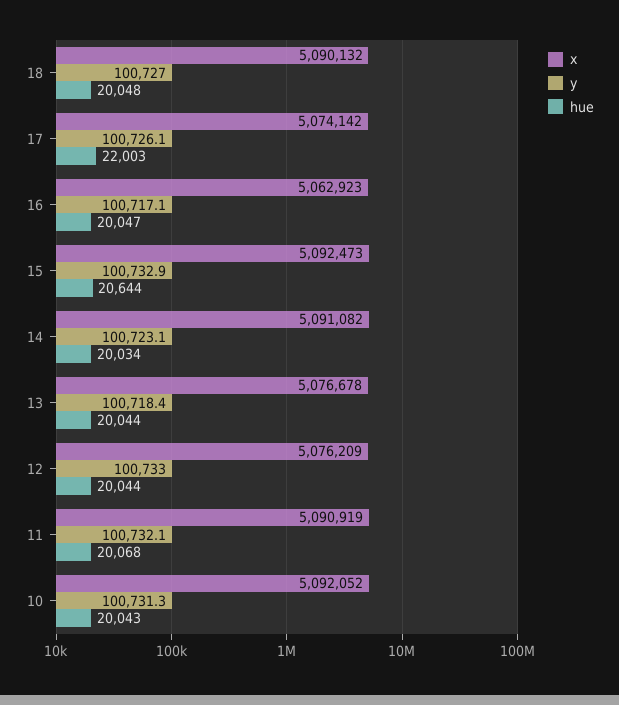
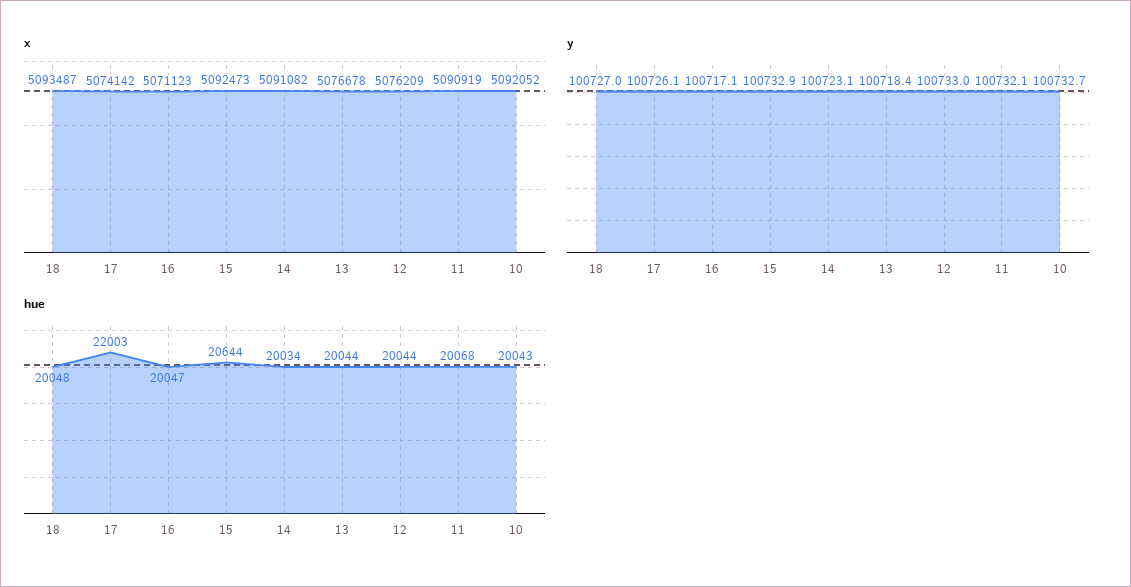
x, 18: 5090132 -> 5093487
x, 16: 5062923 -> 5071123
y, 10: 100731.3 -> 100732.7

